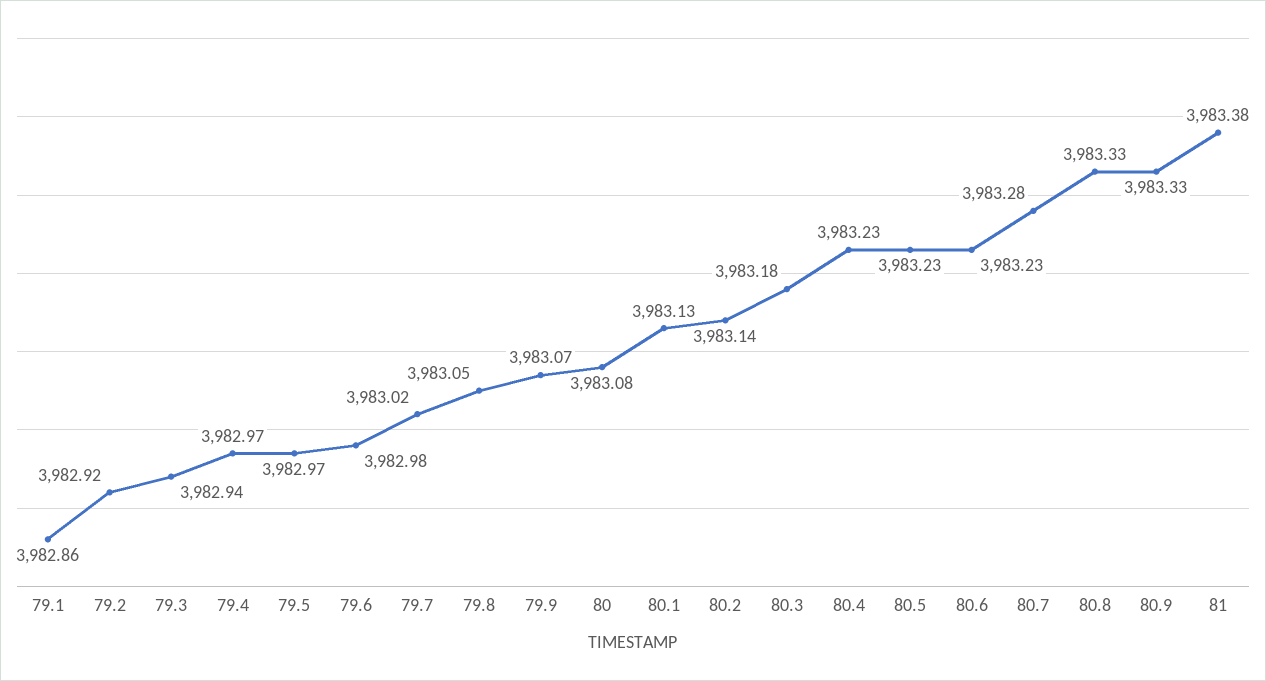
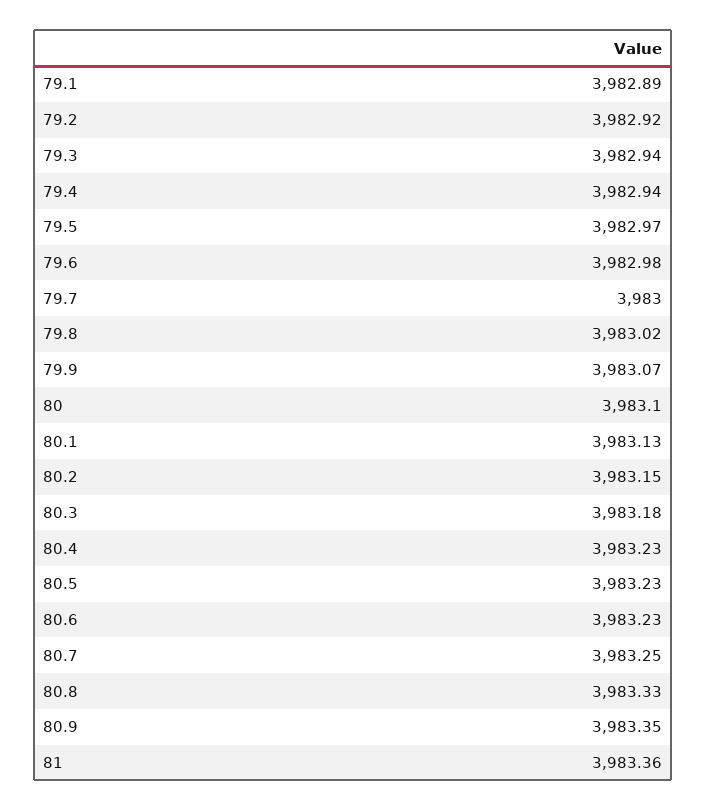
79.1: 3982.86 -> 3982.89
79.4: 3982.97 -> 3982.94
79.7: 3983.02 -> 3983
79.8: 3983.05 -> 3983.02
80: 3983.08 -> 3983.1
80.2: 3983.14 -> 3983.15
80.7: 3983.28 -> 3983.25
80.9: 3983.33 -> 3983.35
81: 3983.38 -> 3983.36

